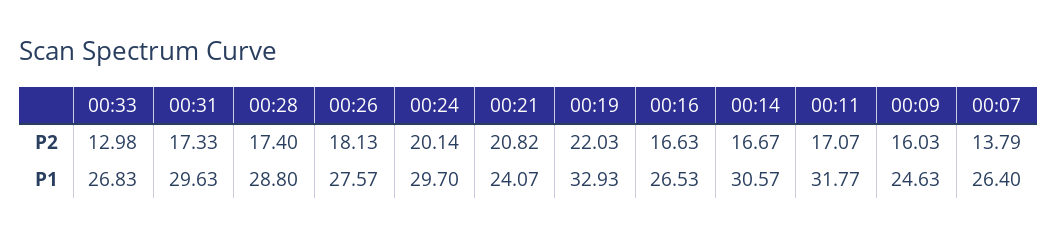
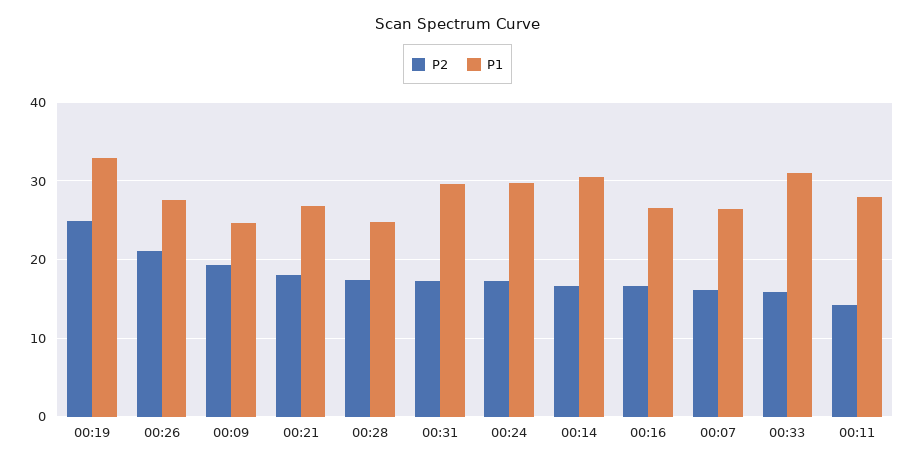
P2, 00:33: 12.98 -> 16
P2, 00:26: 18.13 -> 21
P2, 00:24: 20.14 -> 17
P2, 00:21: 20.82 -> 18
P2, 00:19: 22.03 -> 25
P2, 00:11: 17.07 -> 14
P2, 00:09: 16.03 -> 19
P2, 00:07: 13.79 -> 16
P1, 00:33: 26.83 -> 31
P1, 00:28: 28.8 -> 25
P1, 00:21: 24.07 -> 27
P1, 00:11: 31.77 -> 28

